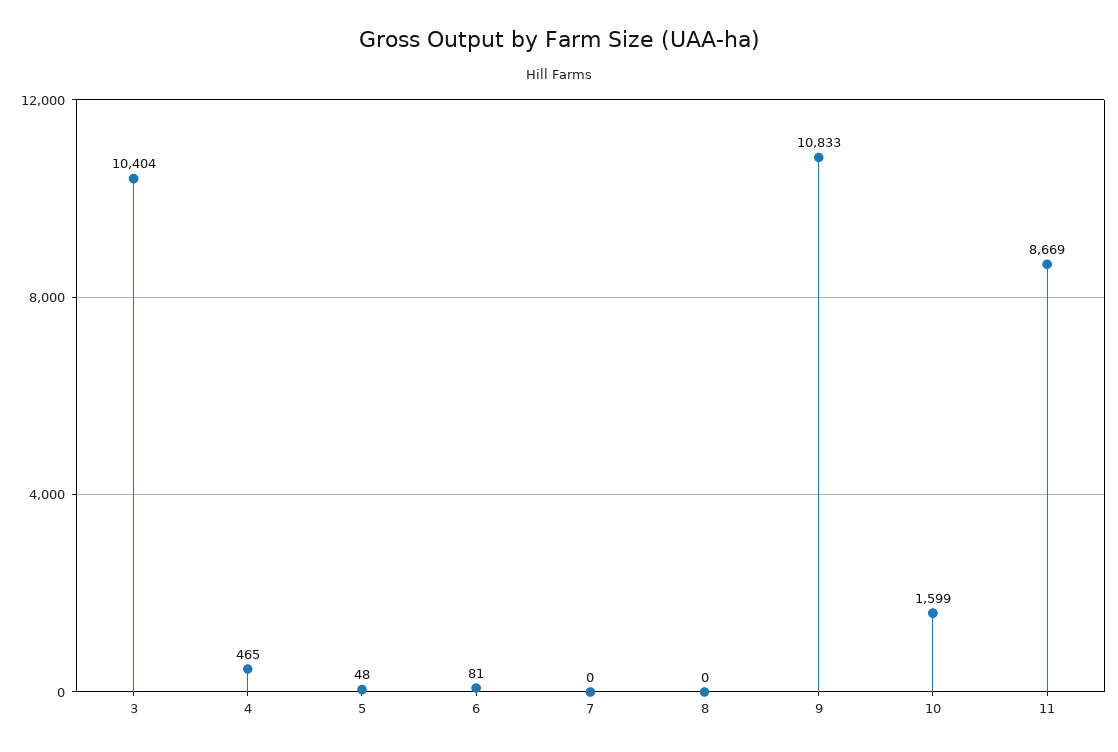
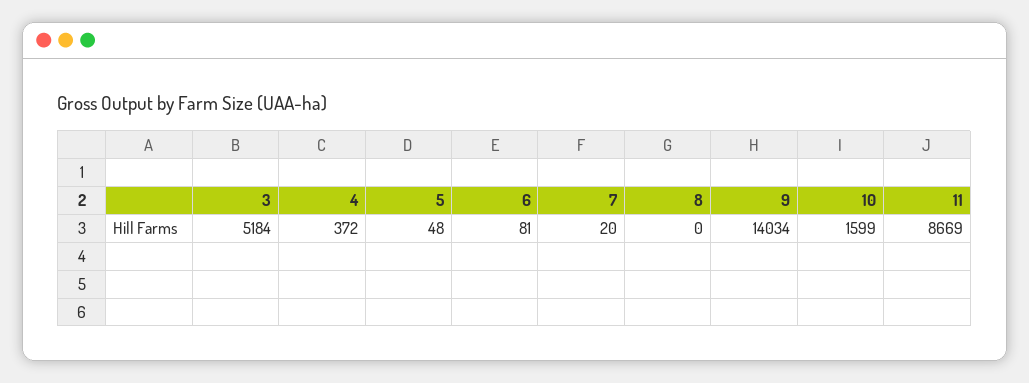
3: 10404 -> 5184
4: 465 -> 372
7: 0 -> 20
9: 10833 -> 14034

